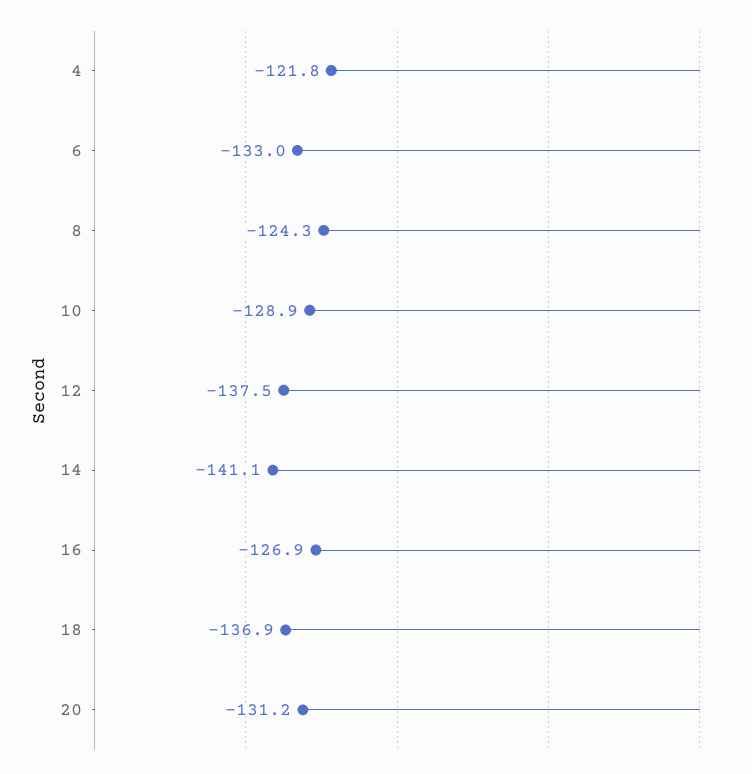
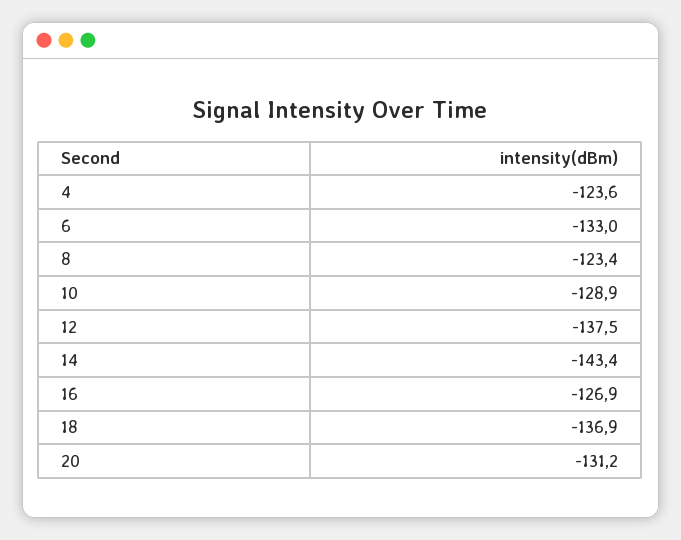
4: -121.8 -> -123.6
8: -124.3 -> -123.4
14: -141.1 -> -143.4

